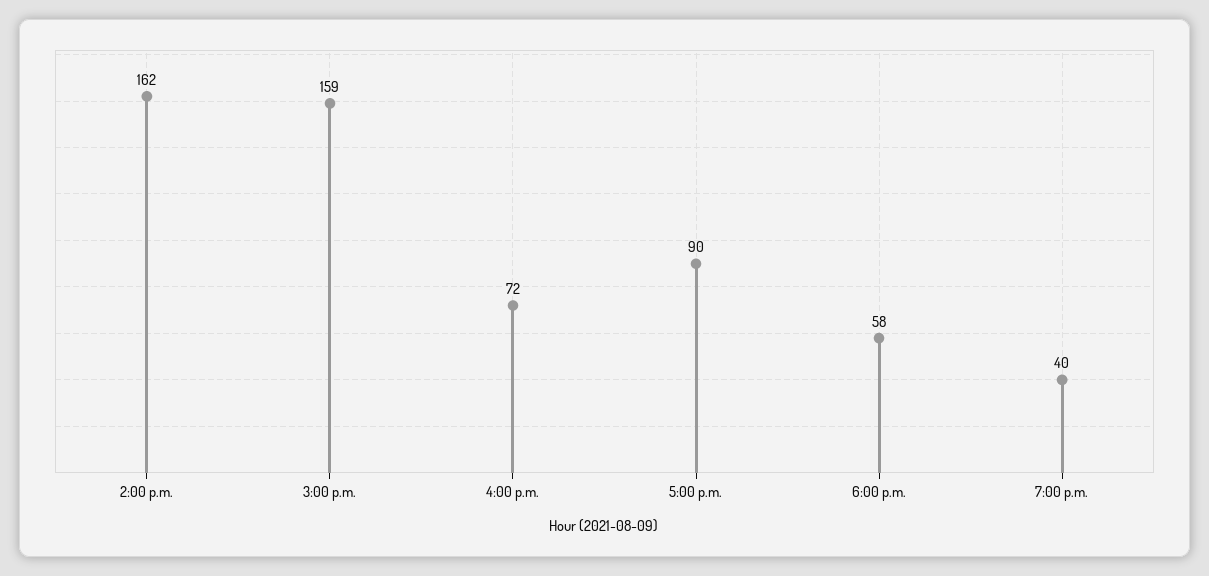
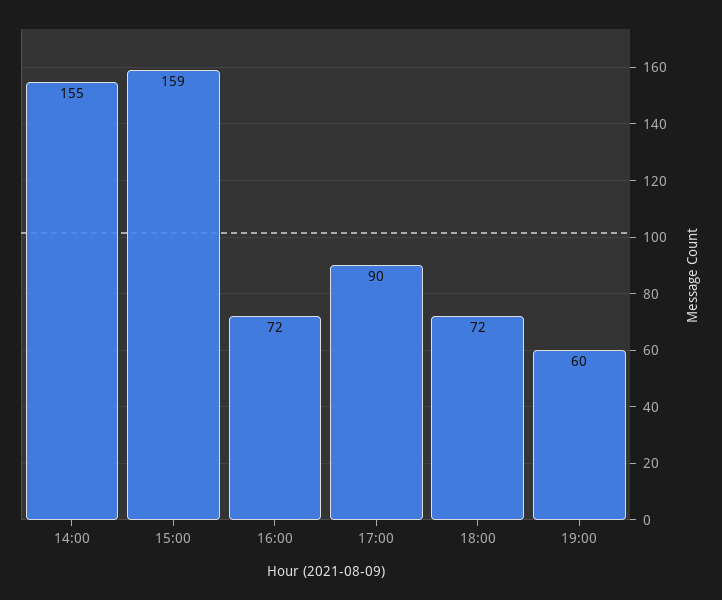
2:00 p.m.: 162 -> 155
6:00 p.m.: 58 -> 72
7:00 p.m.: 40 -> 60

